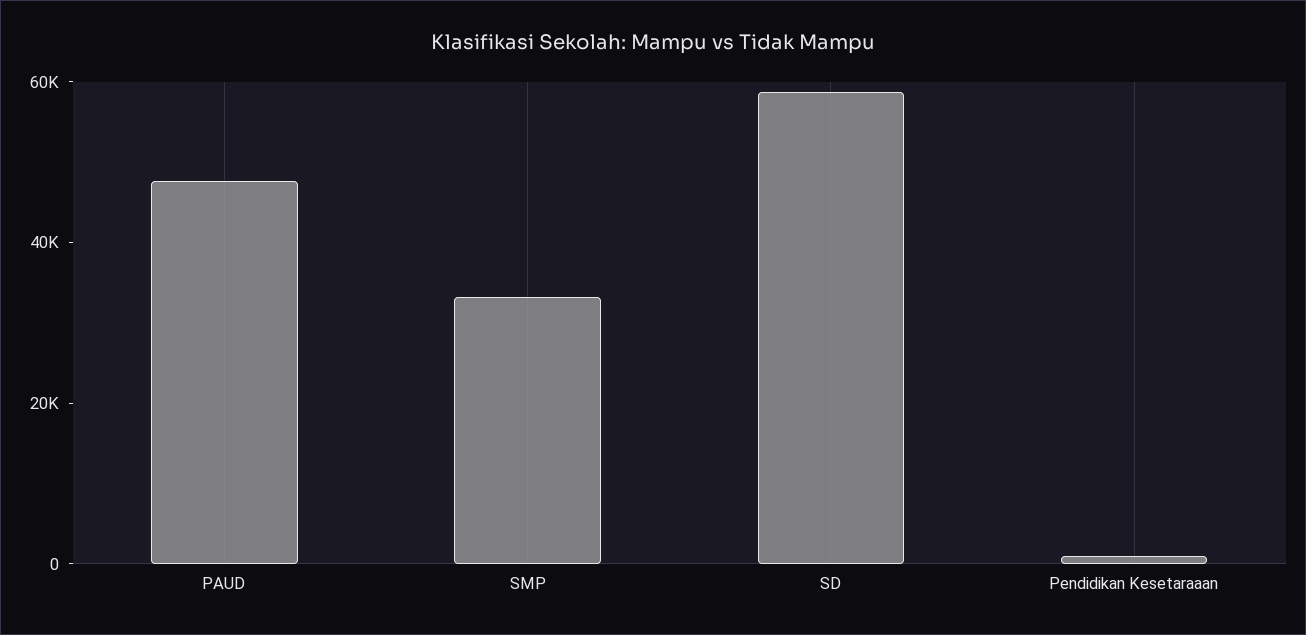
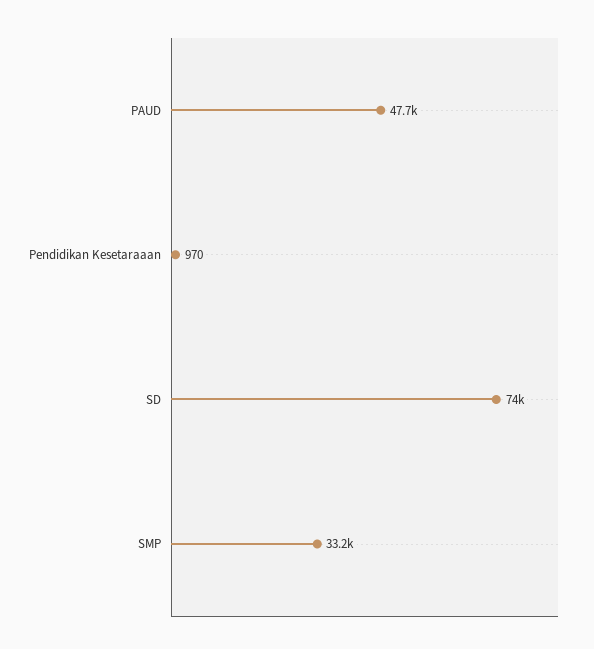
SD: 60000 -> 74000

